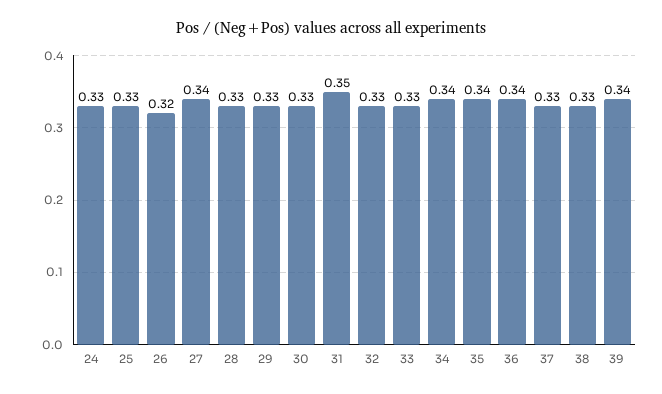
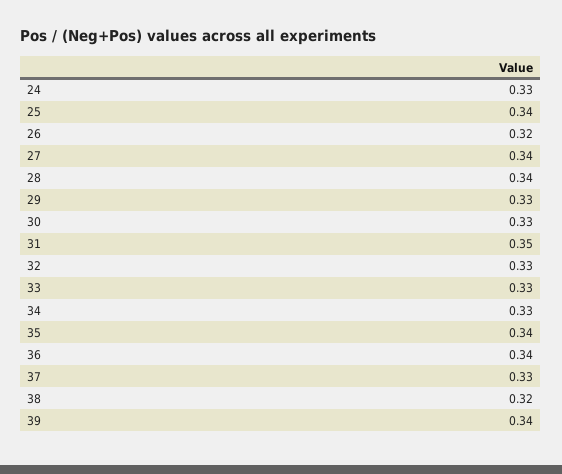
25: 0.33 -> 0.34
28: 0.33 -> 0.34
34: 0.34 -> 0.33
38: 0.33 -> 0.32

